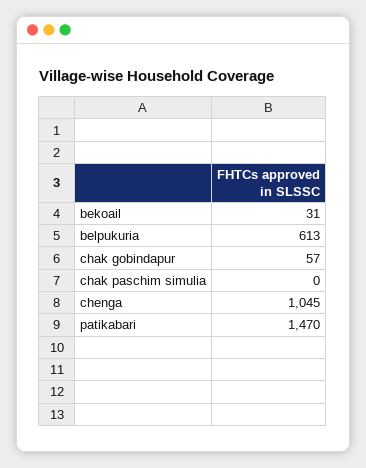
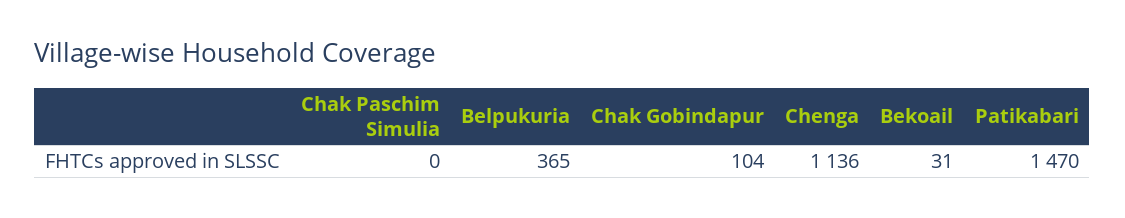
belpukuria: 613 -> 365
chak gobindapur: 57 -> 104
chenga: 1045 -> 1136

